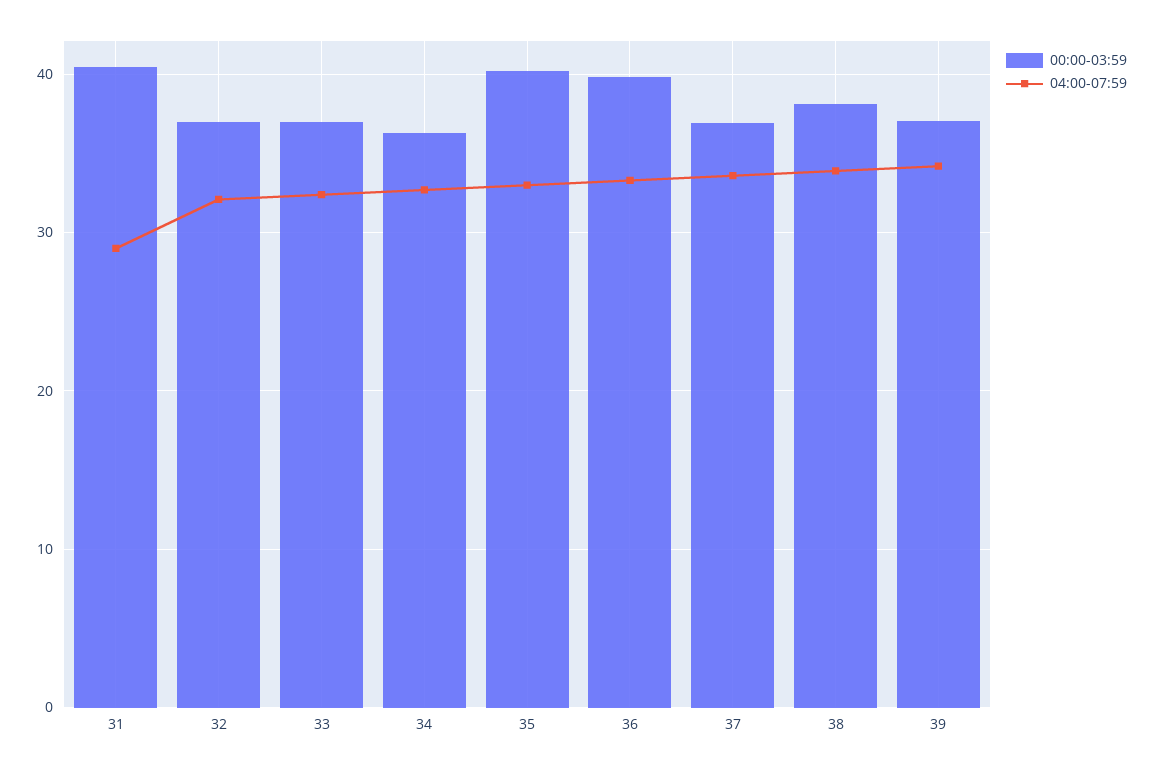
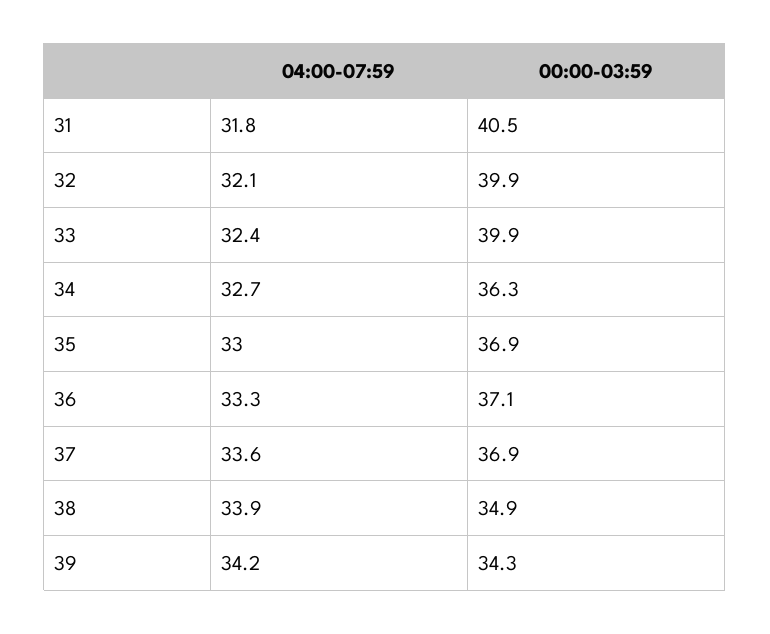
04:00-07:59, 31: 29 -> 31.8
00:00-03:59, 32: 37 -> 39.9
00:00-03:59, 33: 37 -> 39.9
00:00-03:59, 35: 40 -> 36.9
00:00-03:59, 36: 40 -> 37.1
00:00-03:59, 38: 38 -> 34.9
00:00-03:59, 39: 37 -> 34.3

